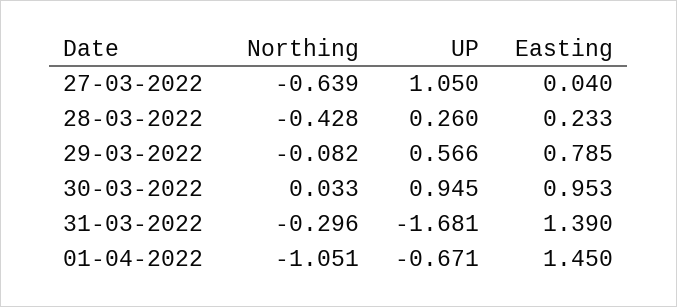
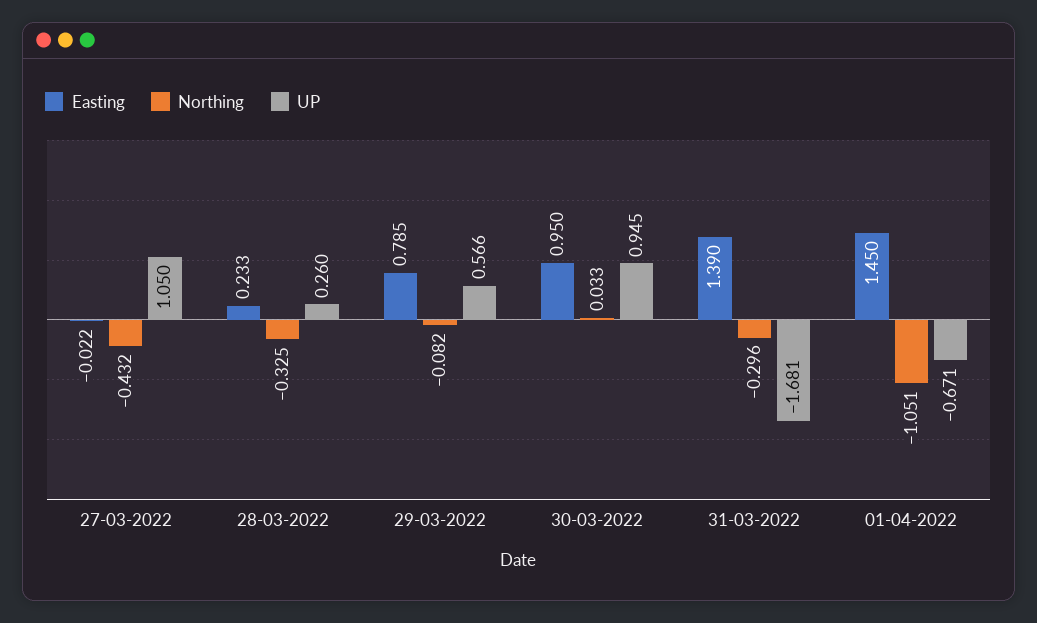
Northing, 27-03-2022: -0.639 -> -0.432
Easting, 27-03-2022: 0.04 -> -0.022
Northing, 28-03-2022: -0.428 -> -0.325
Easting, 30-03-2022: 0.953 -> 0.95

